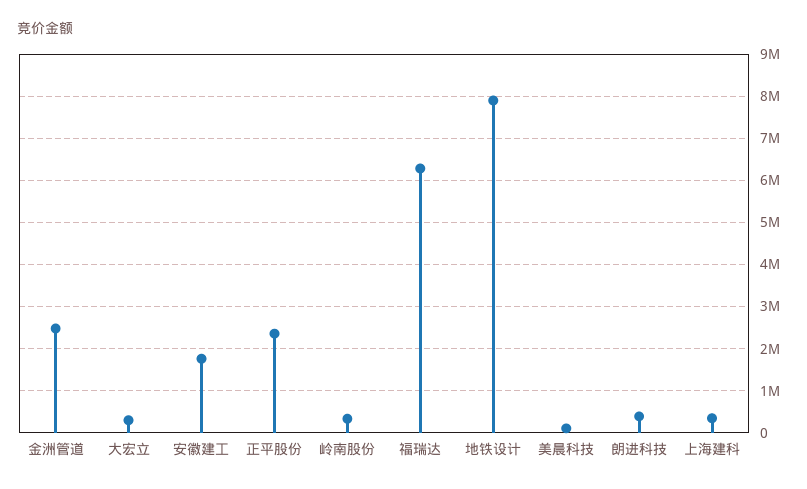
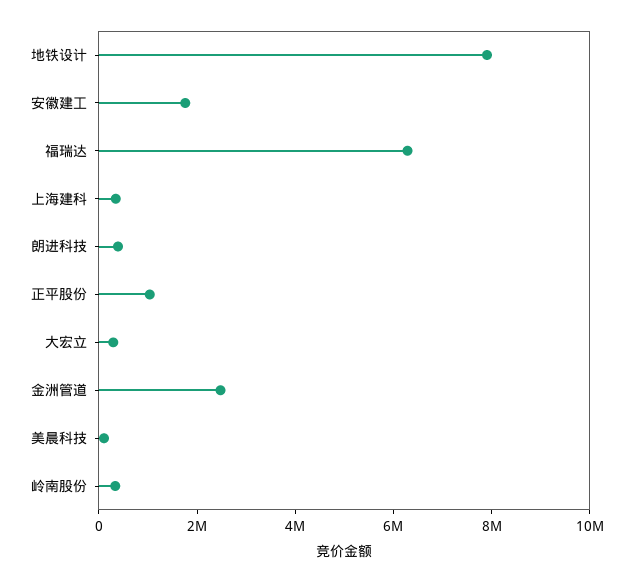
正平股份: 2400000 -> 1000000

